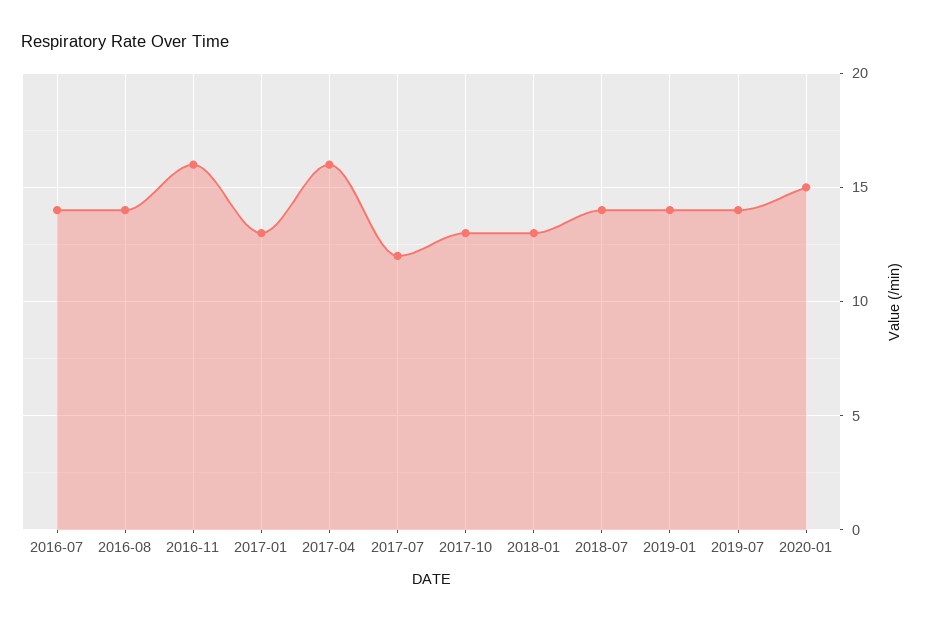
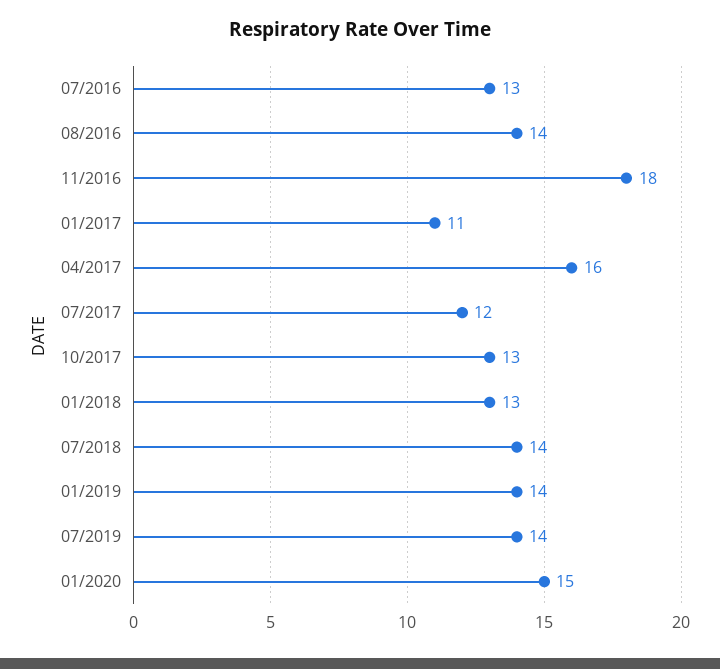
2016-07: 14 -> 13
2016-11: 16 -> 18
2017-01: 13 -> 11

